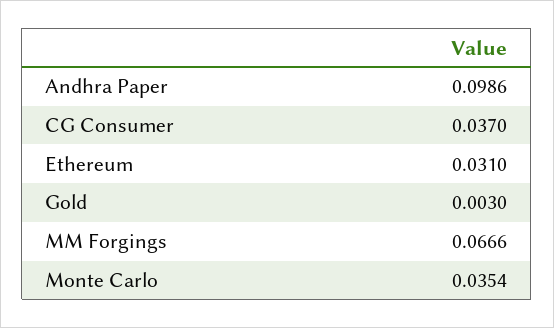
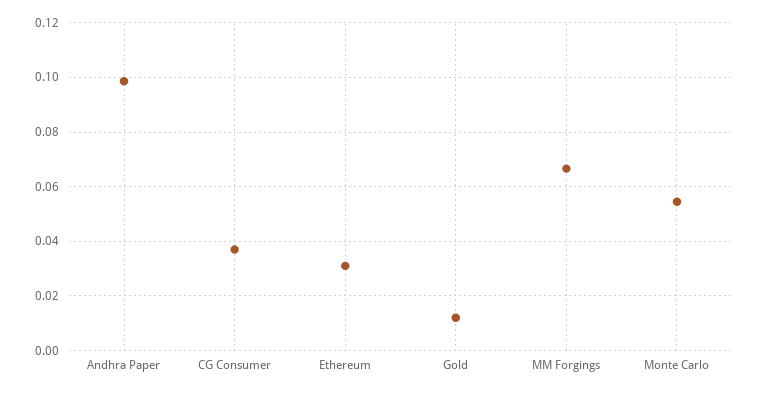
Gold: 0.003 -> 0.0125
Monte Carlo: 0.0354 -> 0.055

